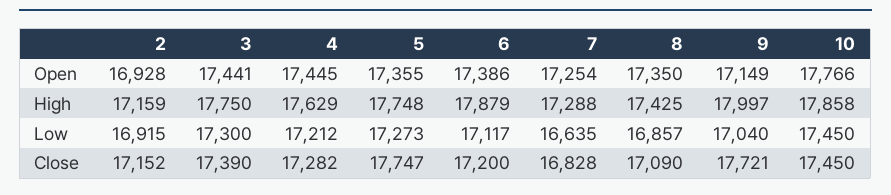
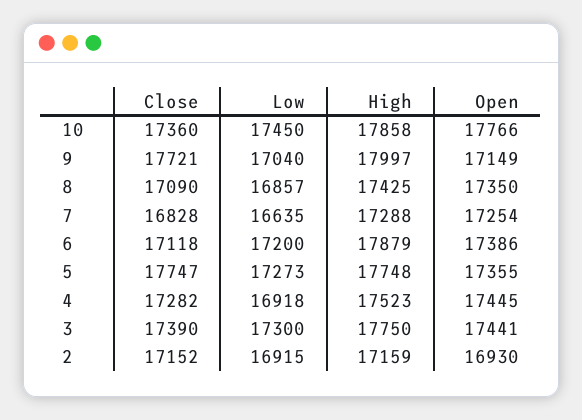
2, Open: 16928 -> 16930
4, High: 17629 -> 17523
4, Low: 17212 -> 16918
6, Low: 17117 -> 17200
6, Close: 17200 -> 17118
10, Close: 17450 -> 17360

